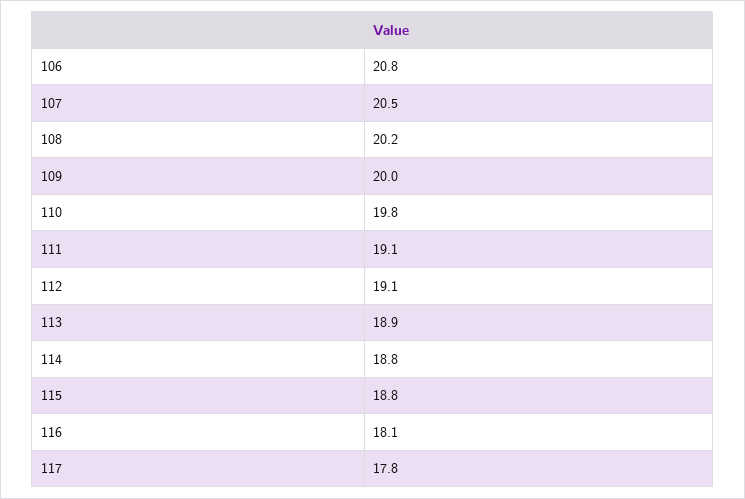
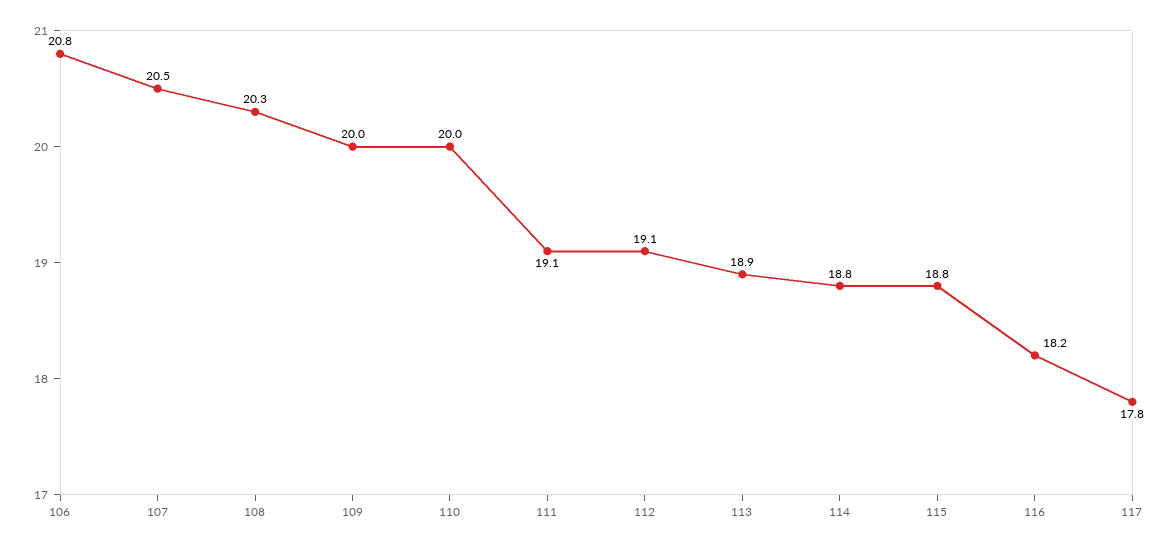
108: 20.2 -> 20.3
110: 19.8 -> 20
116: 18.1 -> 18.2

